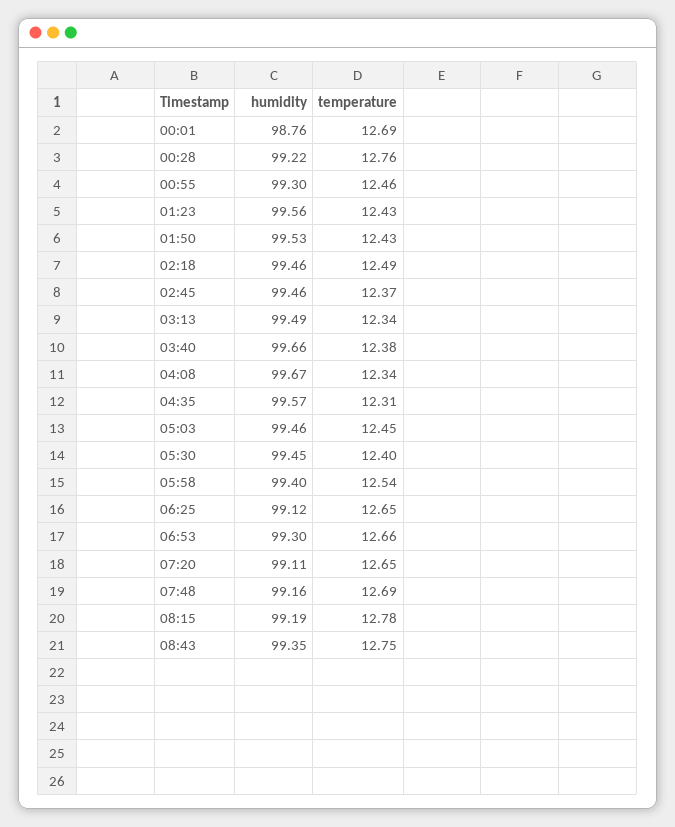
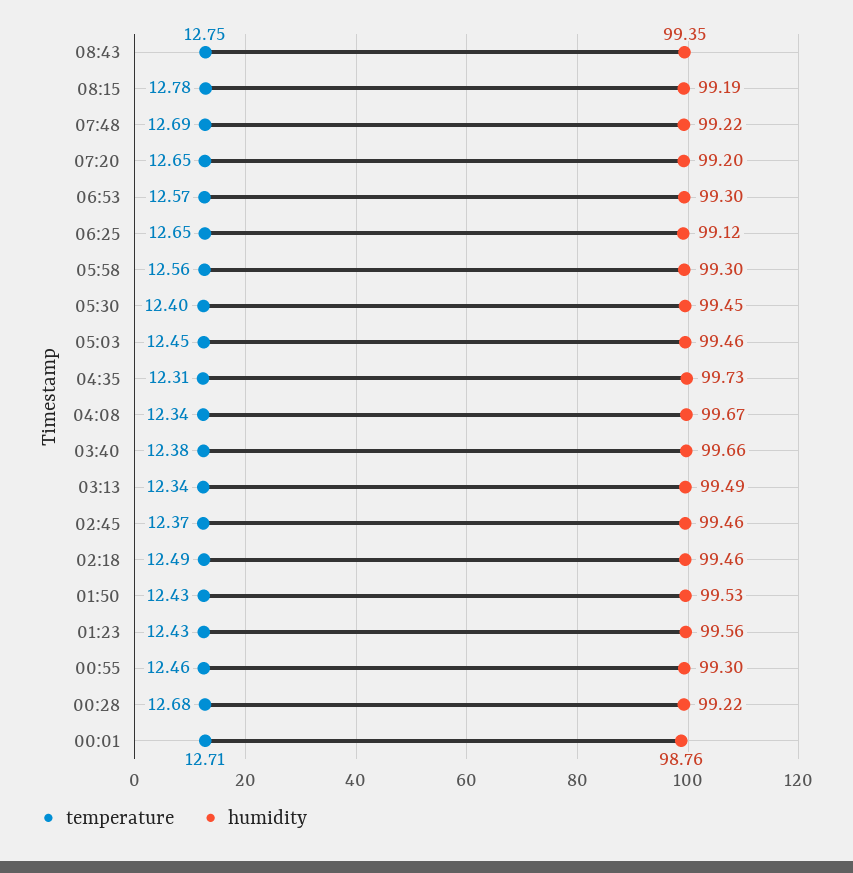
temperature, 00:01: 12.69 -> 12.71
temperature, 00:28: 12.76 -> 12.68
humidity, 04:35: 99.57 -> 99.73
humidity, 05:58: 99.4 -> 99.3
temperature, 05:58: 12.54 -> 12.56
temperature, 06:53: 12.66 -> 12.57
humidity, 07:20: 99.11 -> 99.2
humidity, 07:48: 99.16 -> 99.22

